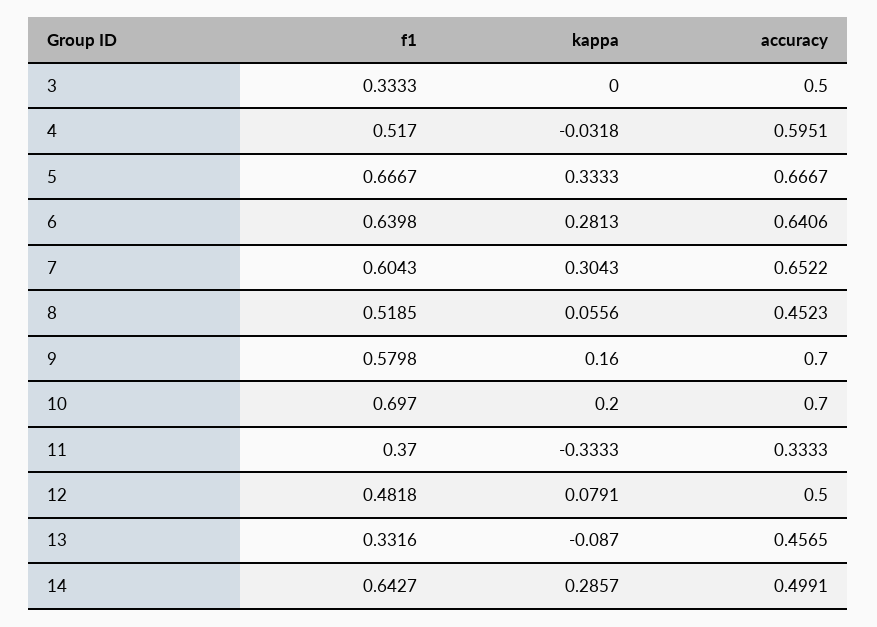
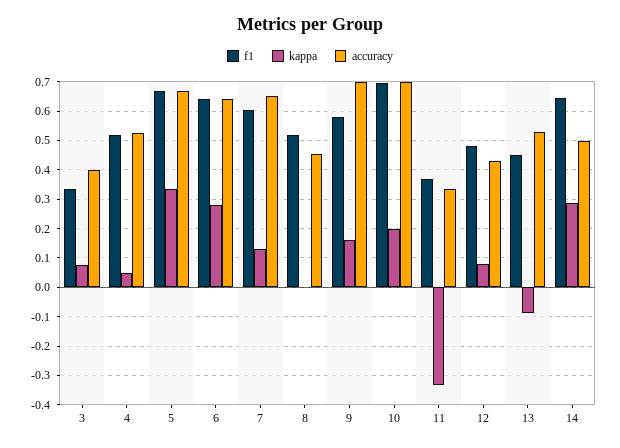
kappa, 3: 0 -> 0.075
accuracy, 3: 0.5 -> 0.4
kappa, 4: -0.0318 -> 0.05
accuracy, 4: 0.5951 -> 0.525
kappa, 7: 0.3043 -> 0.125
kappa, 8: 0.0556 -> 0
accuracy, 12: 0.5 -> 0.425
f1, 13: 0.3316 -> 0.45
accuracy, 13: 0.4565 -> 0.525

